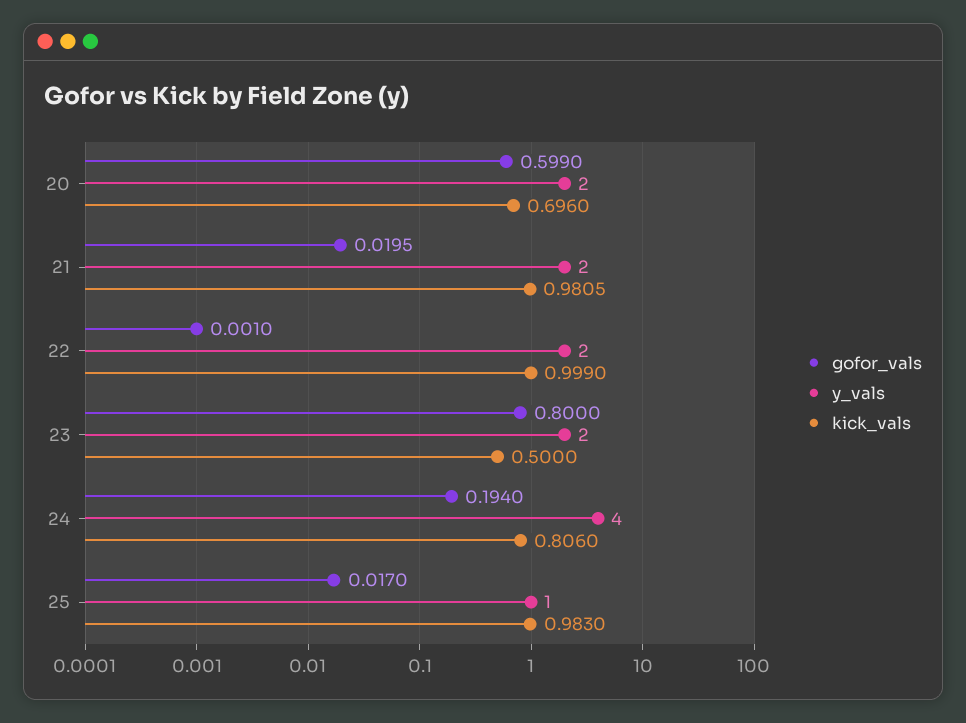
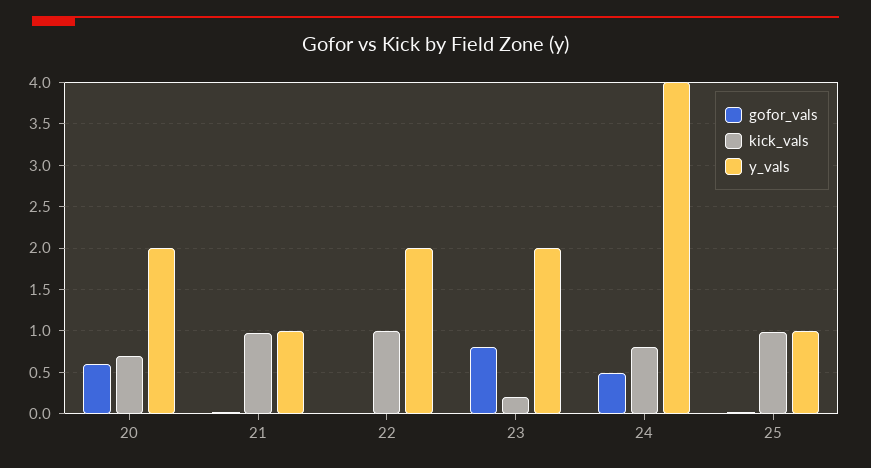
y_vals, 21: 2 -> 1
kick_vals, 23: 0.5 -> 0.2
gofor_vals, 24: 0.194 -> 0.5

